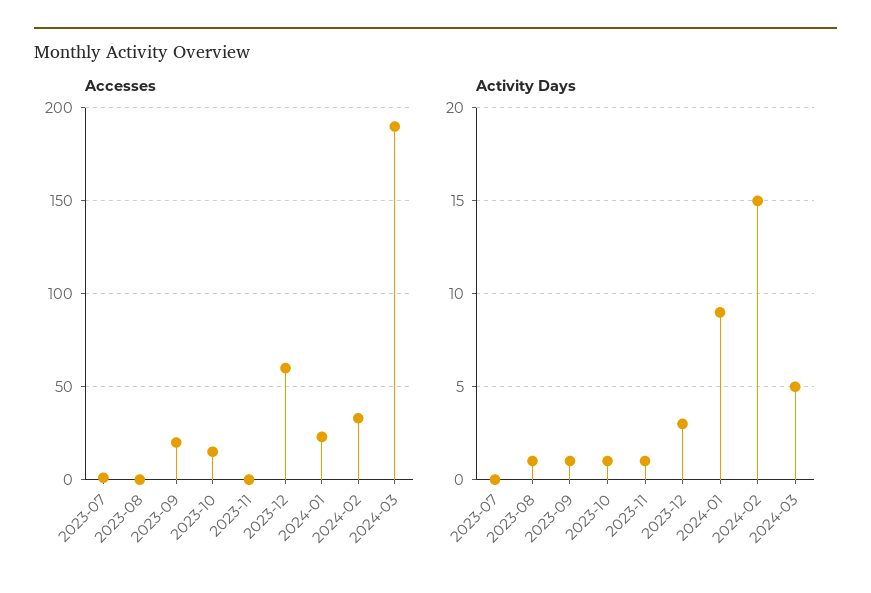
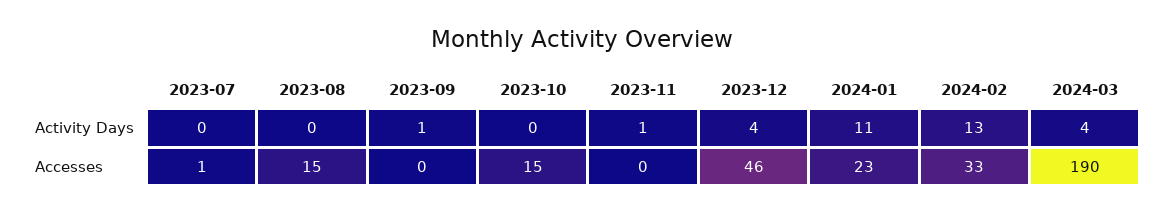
Accesses, 2023-08: 0 -> 15
Accesses, 2023-09: 20 -> 0
Accesses, 2023-12: 60 -> 46
Activity Days, 2023-08: 1 -> 0
Activity Days, 2023-10: 1 -> 0
Activity Days, 2023-12: 3 -> 4
Activity Days, 2024-01: 9 -> 11
Activity Days, 2024-02: 15 -> 13
Activity Days, 2024-03: 5 -> 4

